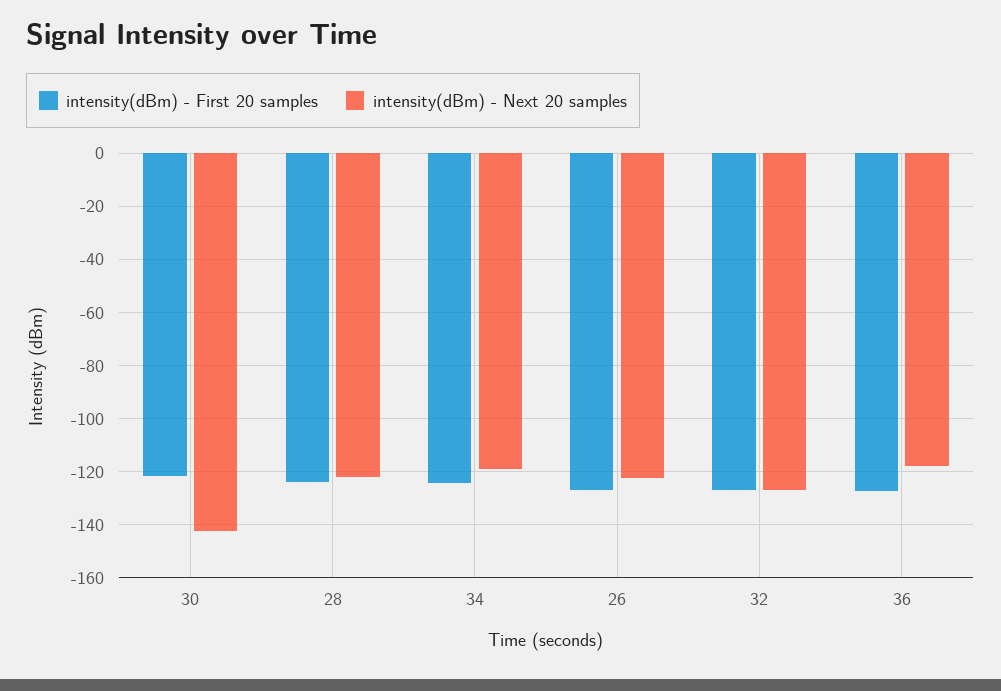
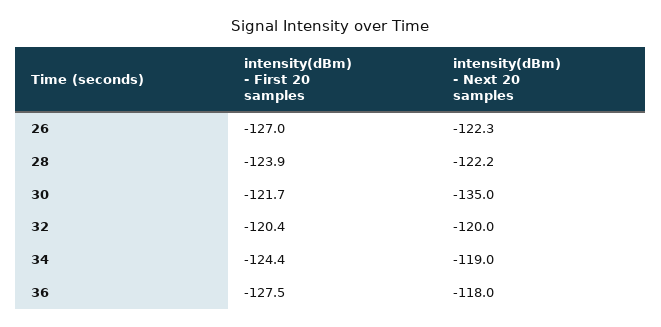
intensity(dBm) - Next 20 samples, 30: -142.5 -> -135
intensity(dBm) - First 20 samples, 32: -127.5 -> -120.4
intensity(dBm) - Next 20 samples, 32: -127.5 -> -120

